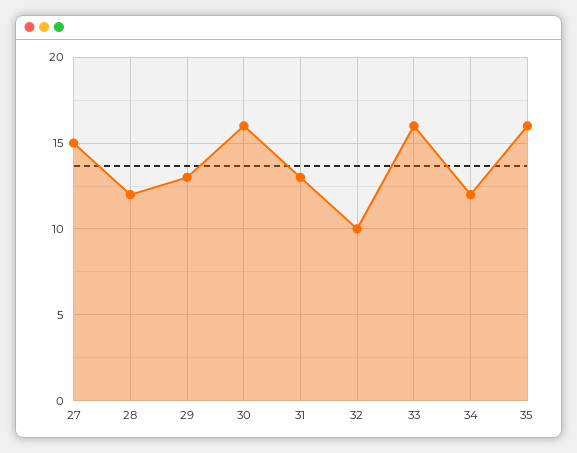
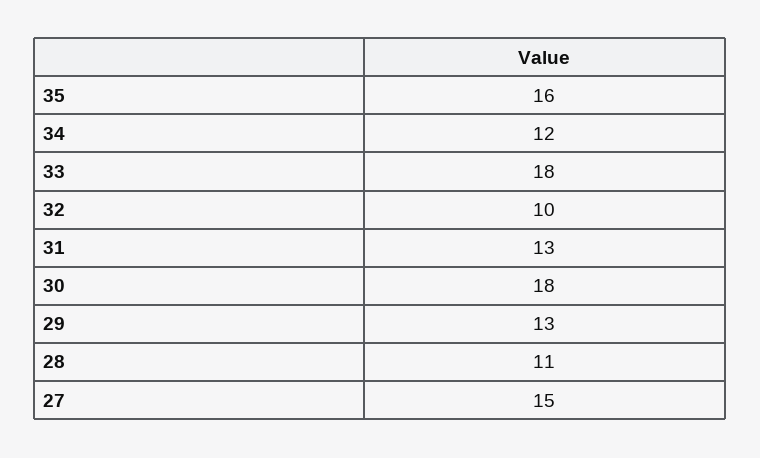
28: 12 -> 11
30: 16 -> 18
33: 16 -> 18

